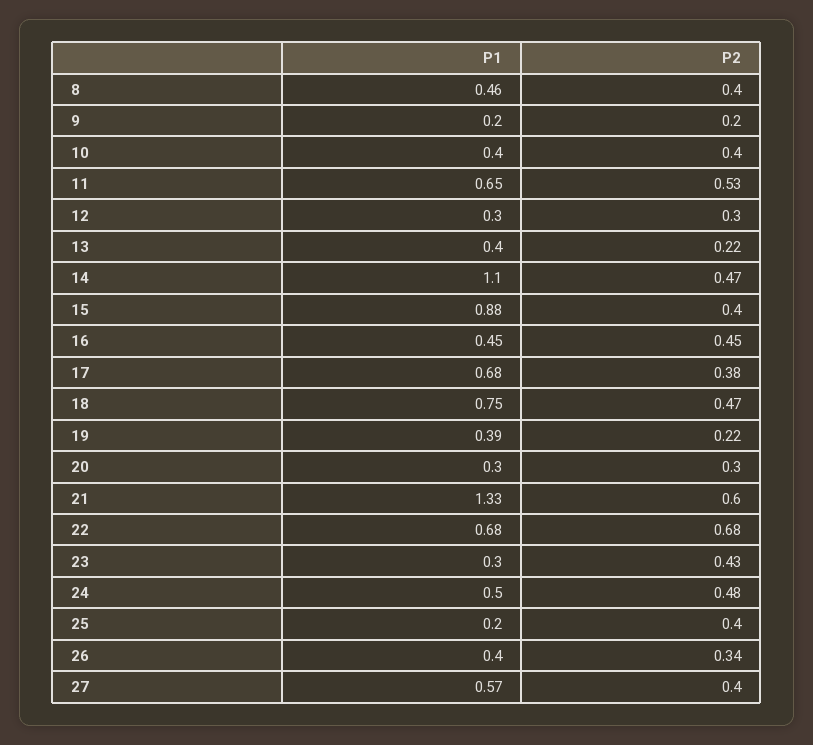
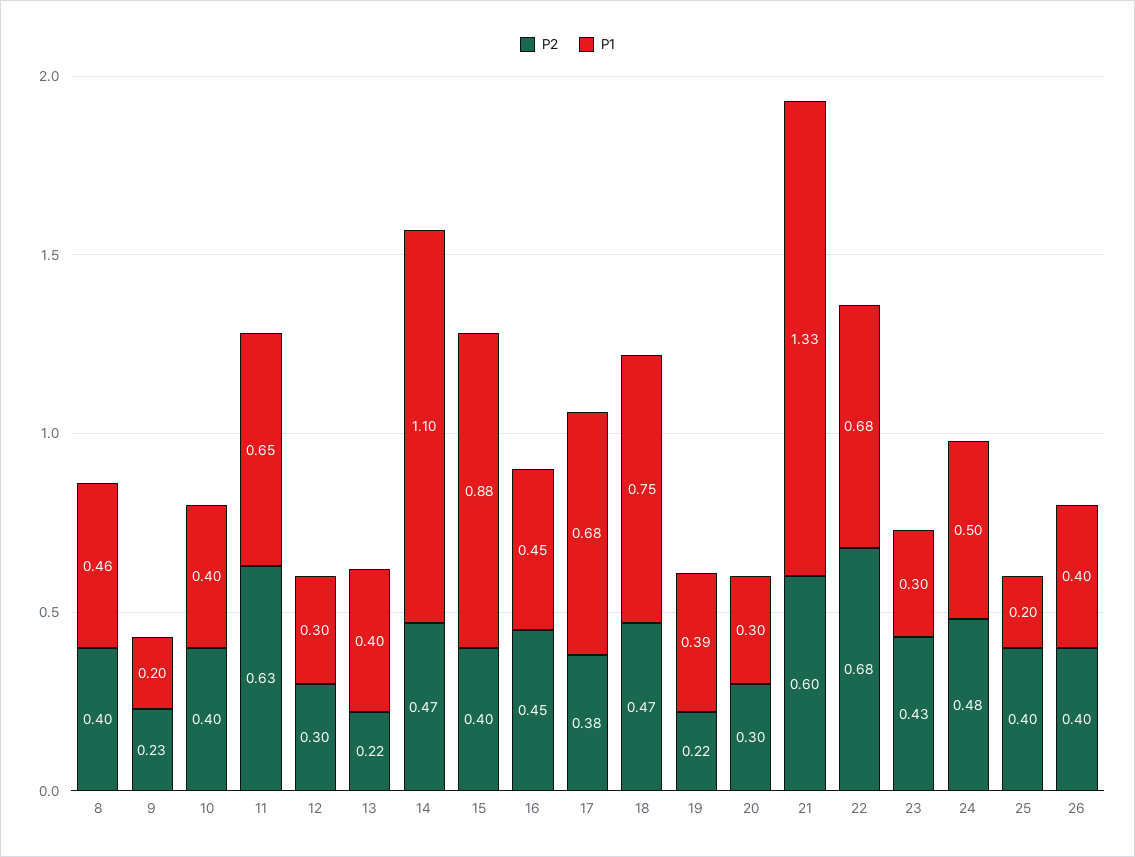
P2, 9: 0.2 -> 0.23
P2, 11: 0.53 -> 0.63
P2, 26: 0.34 -> 0.4
P1, 27: 0.57 -> none
P2, 27: 0.4 -> none

